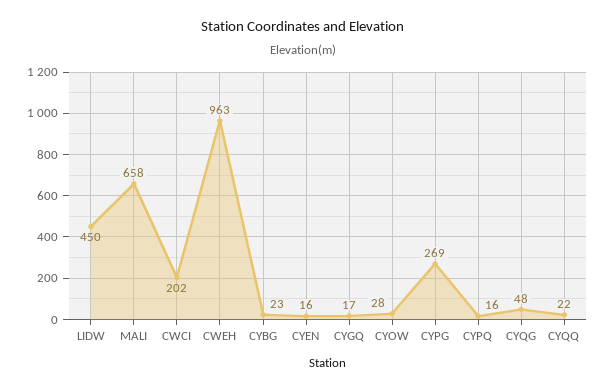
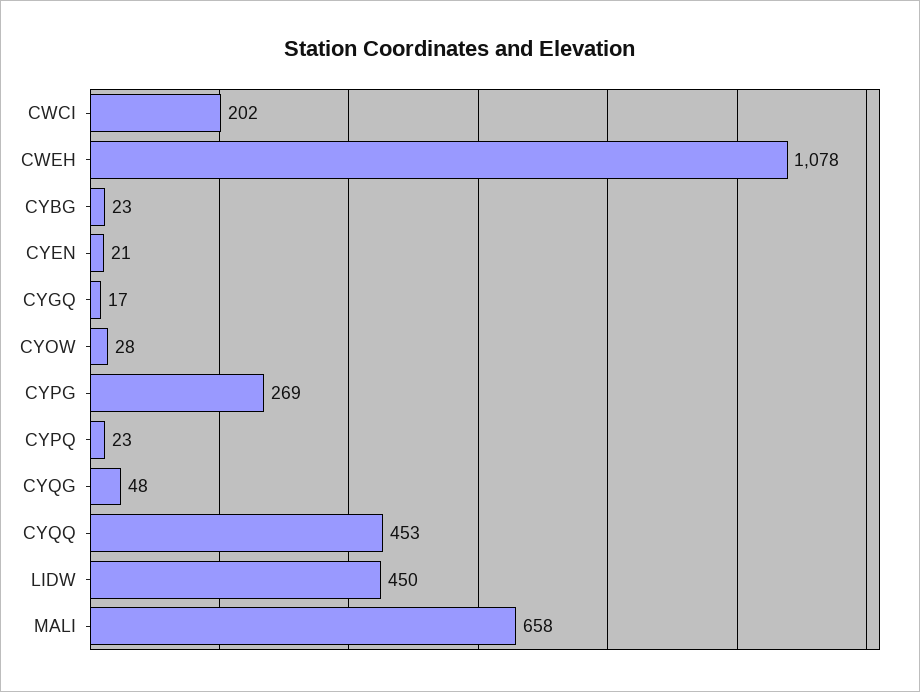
CWEH: 963 -> 1078
CYEN: 16 -> 21
CYPQ: 16 -> 23
CYQQ: 22 -> 453

